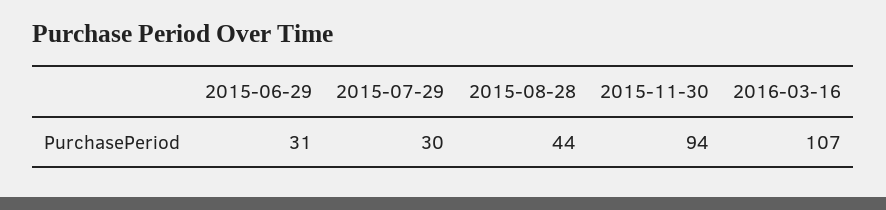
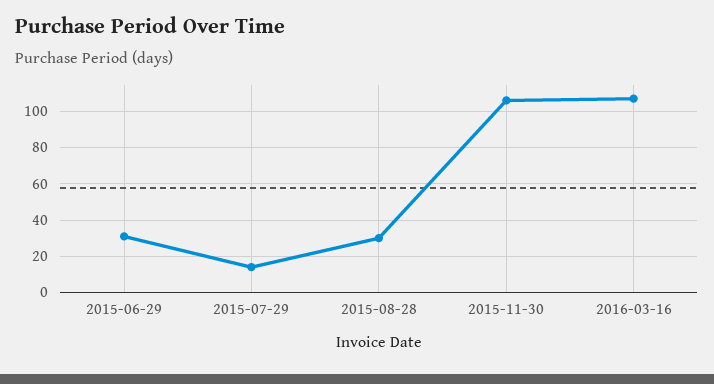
2015-07-29: 30 -> 15
2015-08-28: 44 -> 30
2015-11-30: 94 -> 105

